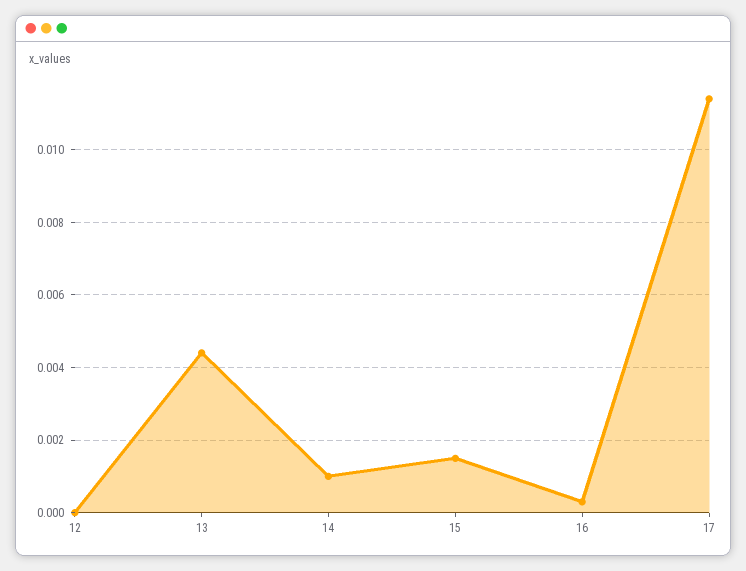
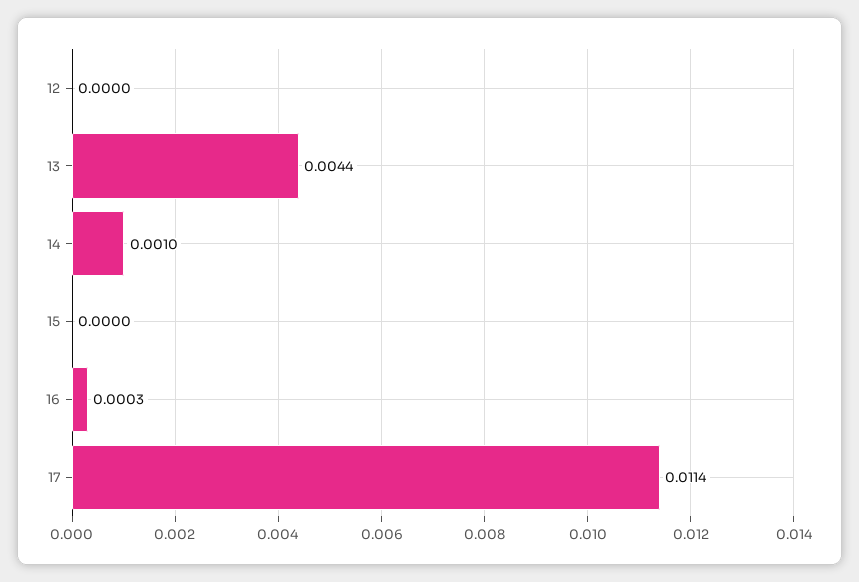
15: 0.0015 -> 0

